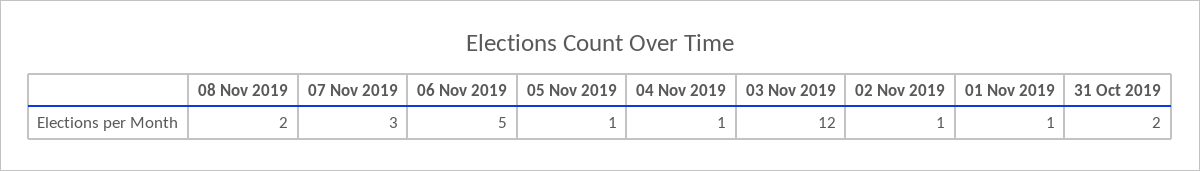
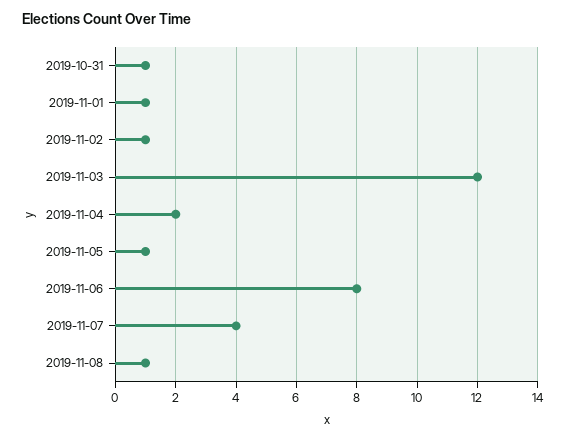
08 Nov 2019: 2 -> 1
07 Nov 2019: 3 -> 4
06 Nov 2019: 5 -> 8
04 Nov 2019: 1 -> 2
31 Oct 2019: 2 -> 1

